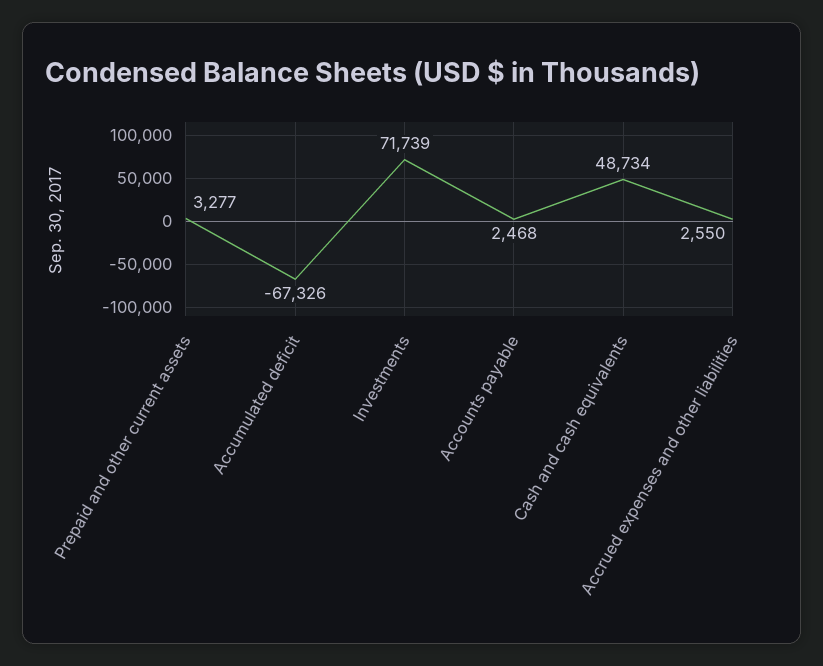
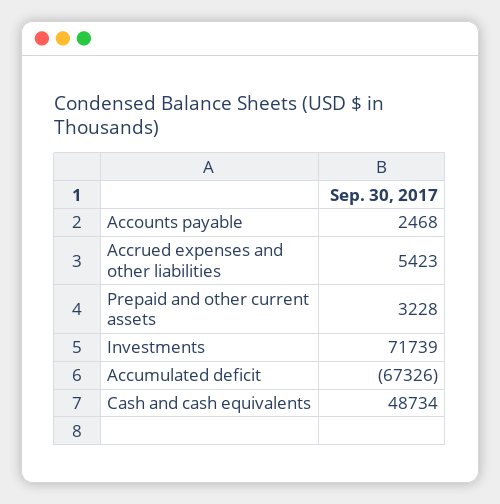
Prepaid and other current assets: 3277 -> 3228
Accrued expenses and other liabilities: 2550 -> 5423

